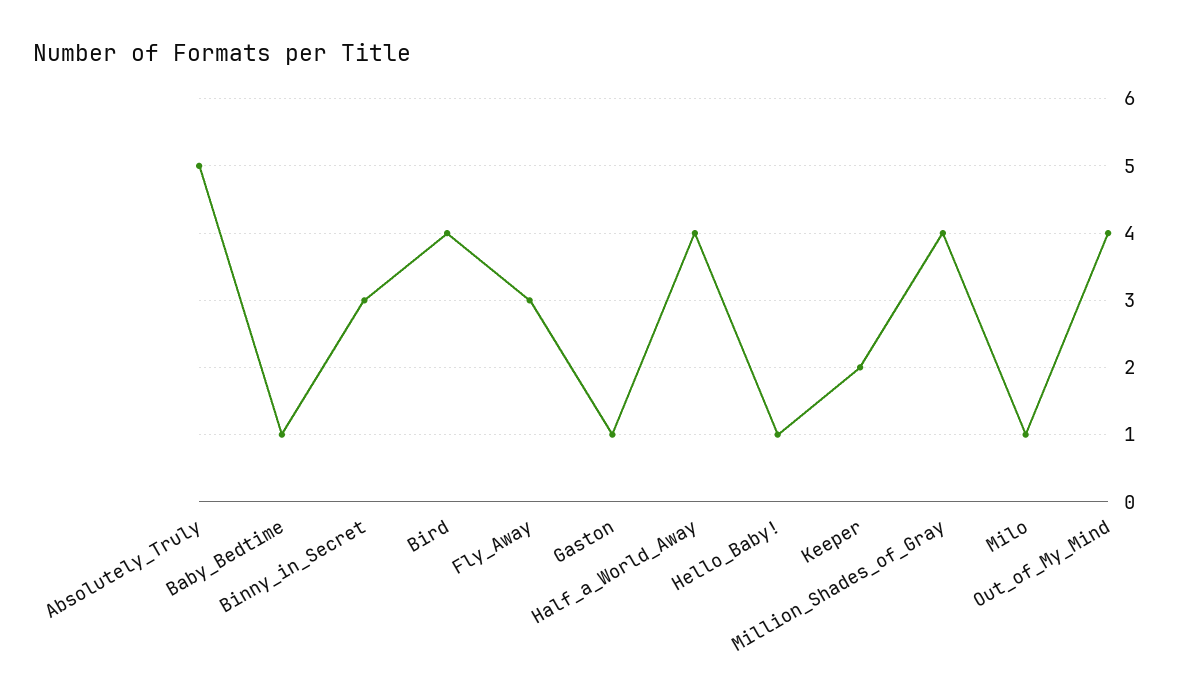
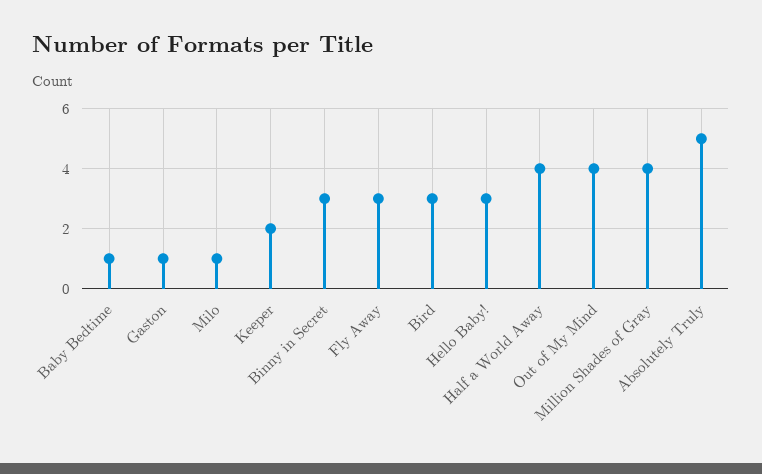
Bird: 4 -> 3
Hello_Baby!: 1 -> 3

